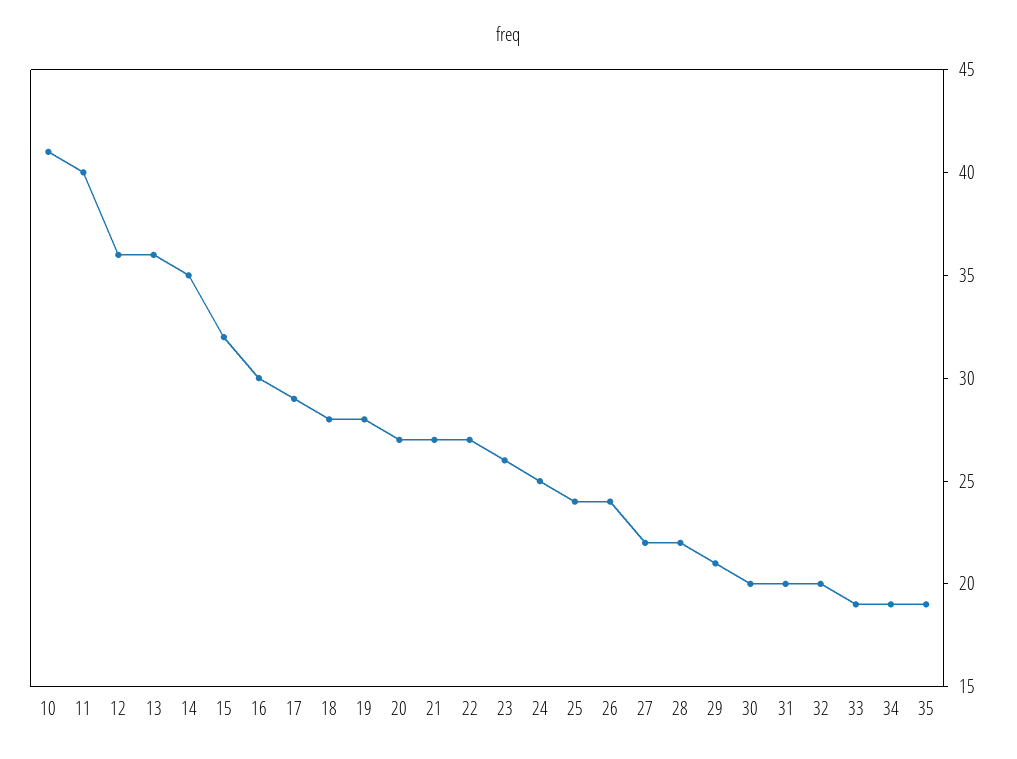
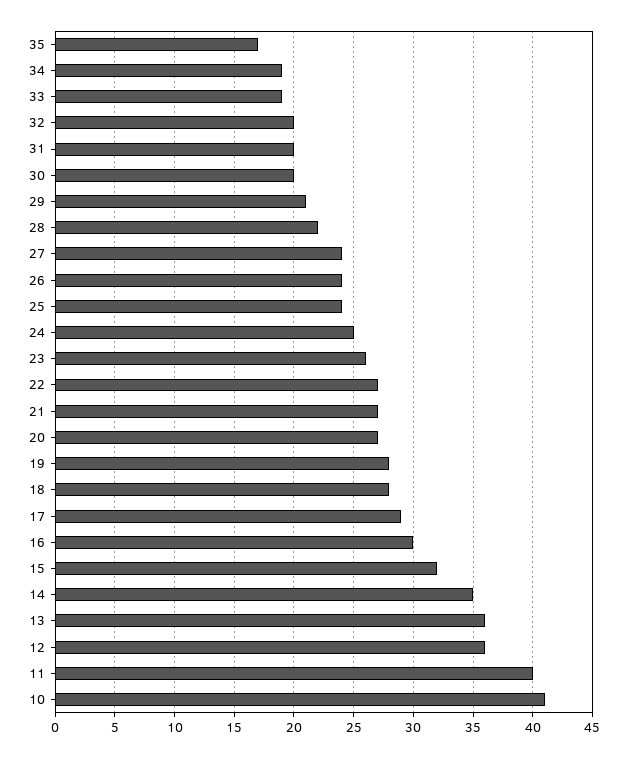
27: 22 -> 24
35: 19 -> 17

